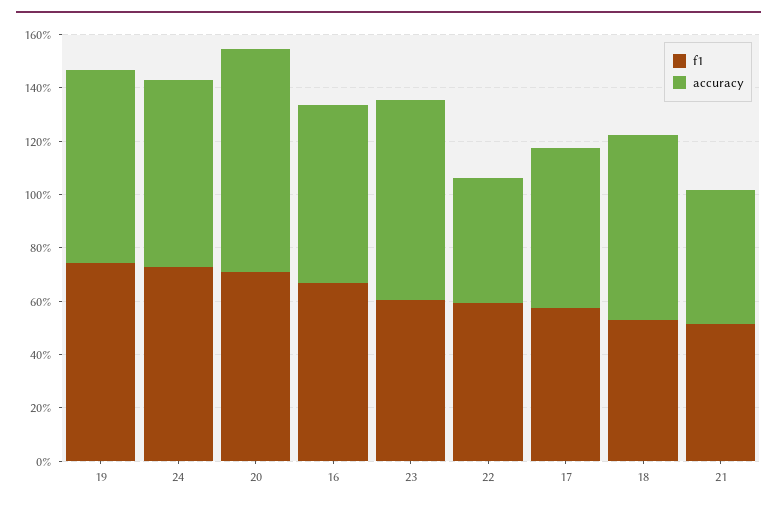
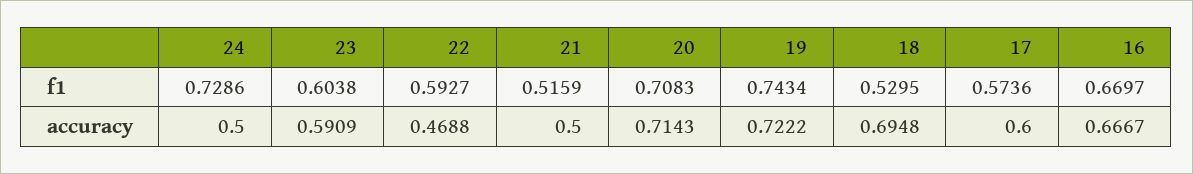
accuracy, 24: 0.7 -> 0.5
accuracy, 20: 0.85 -> 0.7143
accuracy, 23: 0.75 -> 0.5909

